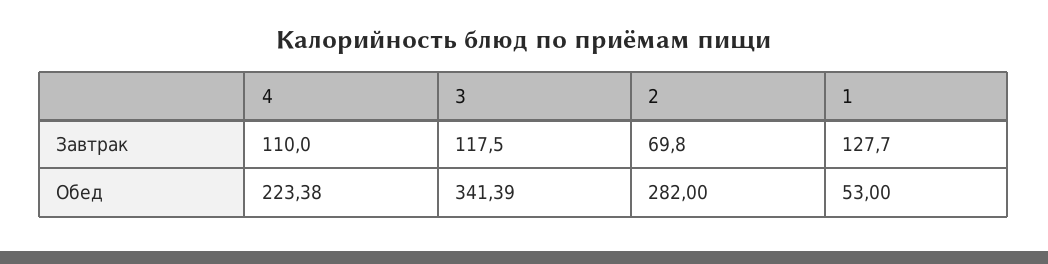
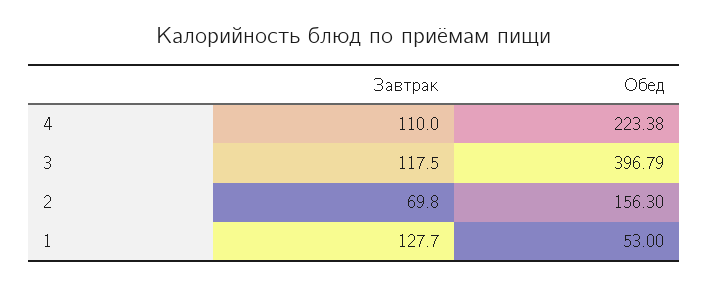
3, Обед: 341.39 -> 396.79
2, Обед: 282 -> 156.3

